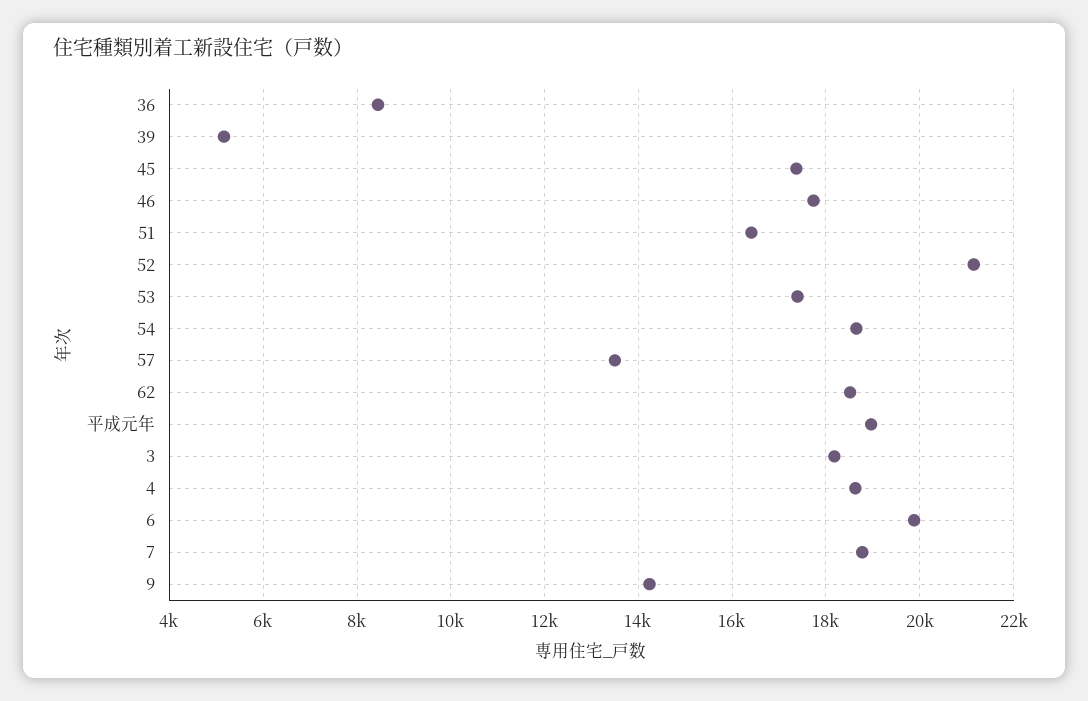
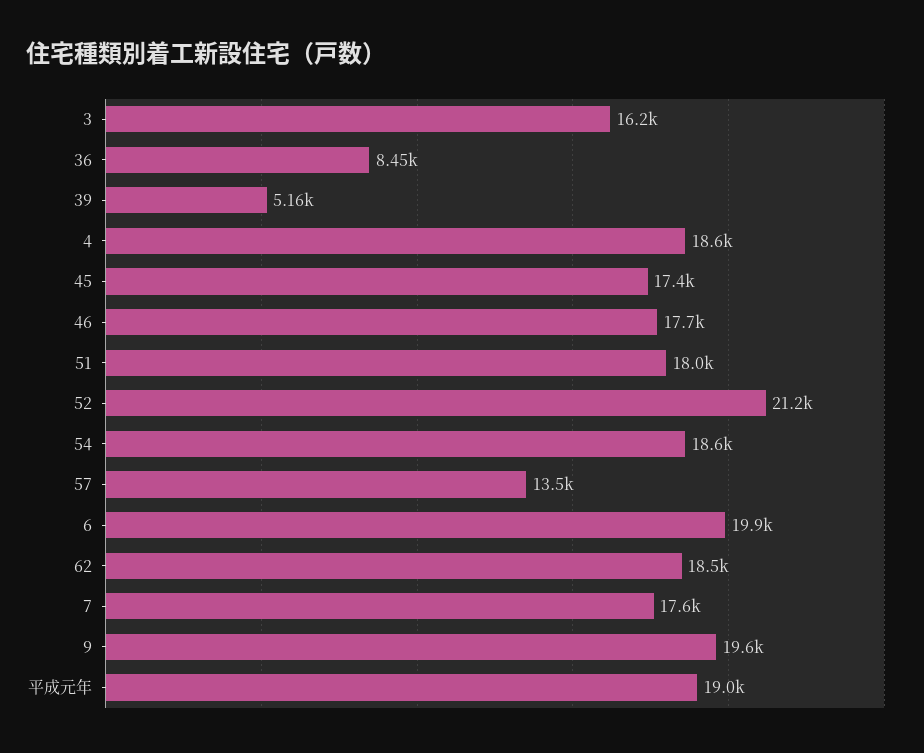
51: 16400 -> 18000
53: 17400 -> none
3: 18200 -> 16200
7: 18800 -> 17600
9: 14200 -> 19600

